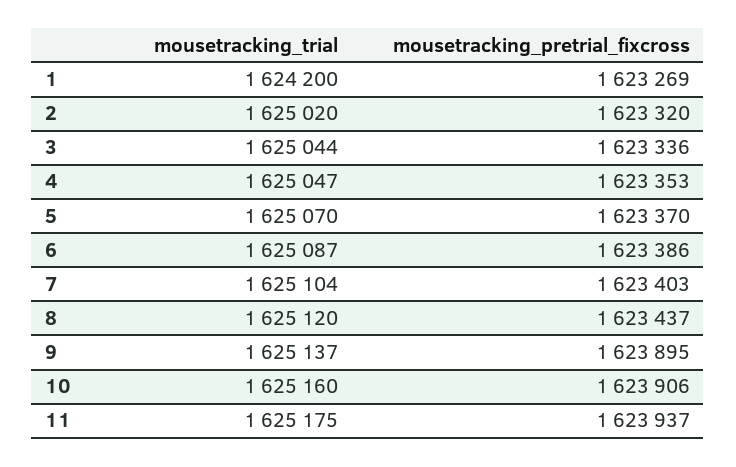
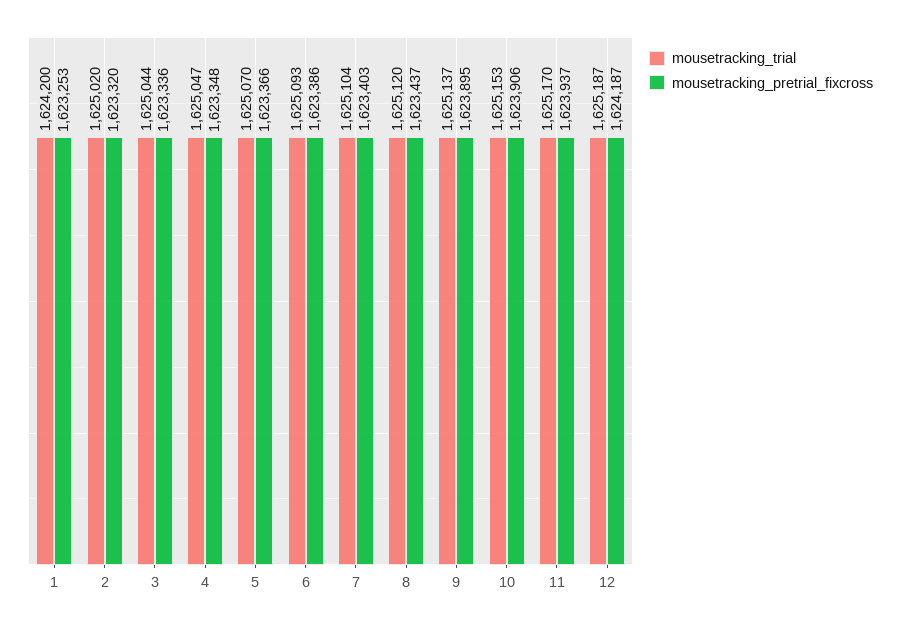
mousetracking_pretrial_fixcross, 1: 1623269 -> 1623253
mousetracking_pretrial_fixcross, 4: 1623353 -> 1623348
mousetracking_pretrial_fixcross, 5: 1623370 -> 1623366
mousetracking_trial, 6: 1625087 -> 1625093
mousetracking_trial, 10: 1625160 -> 1625153
mousetracking_trial, 11: 1625175 -> 1625170
mousetracking_trial, 12: none -> 1625187
mousetracking_pretrial_fixcross, 12: none -> 1624187

